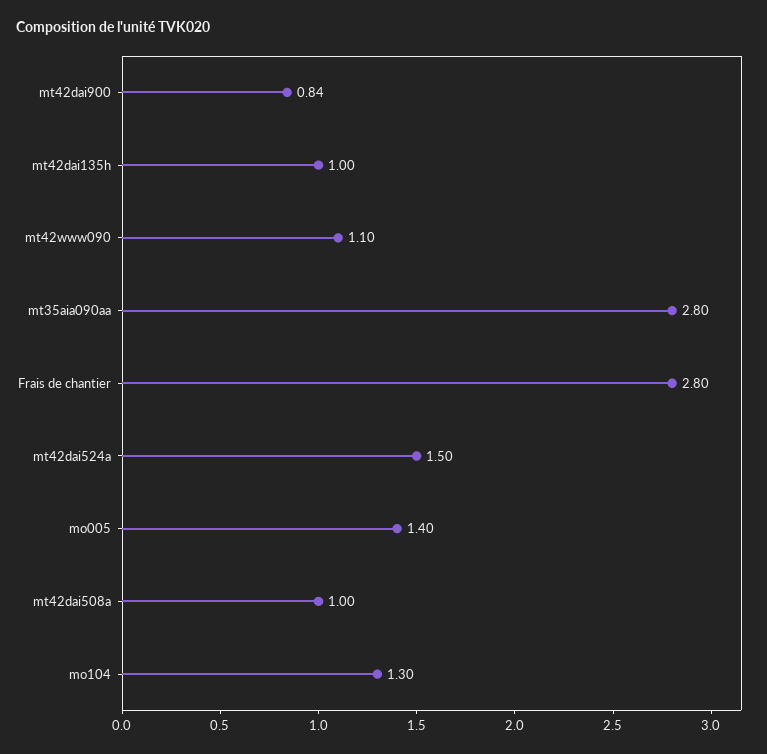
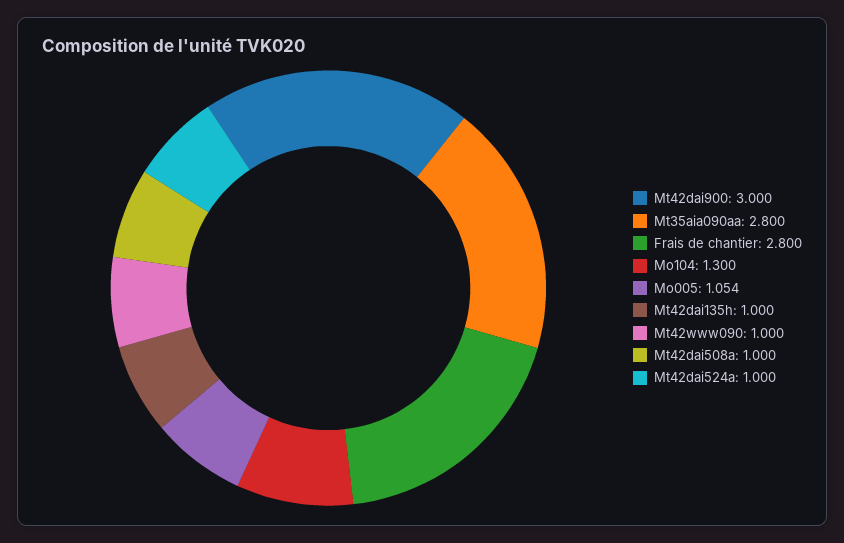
mt42dai900: 0.84 -> 3
mt42www090: 1.1 -> 1
mt42dai524a: 1.5 -> 1
mo005: 1.4 -> 1.054

